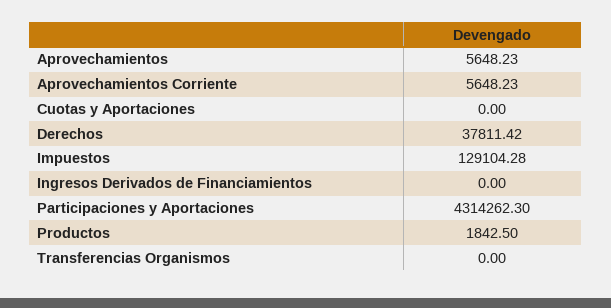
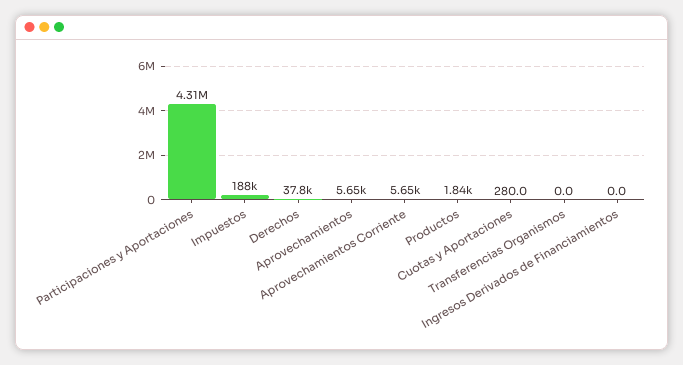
Cuotas y Aportaciones: 0 -> 280
Impuestos: 129104.28 -> 188000

